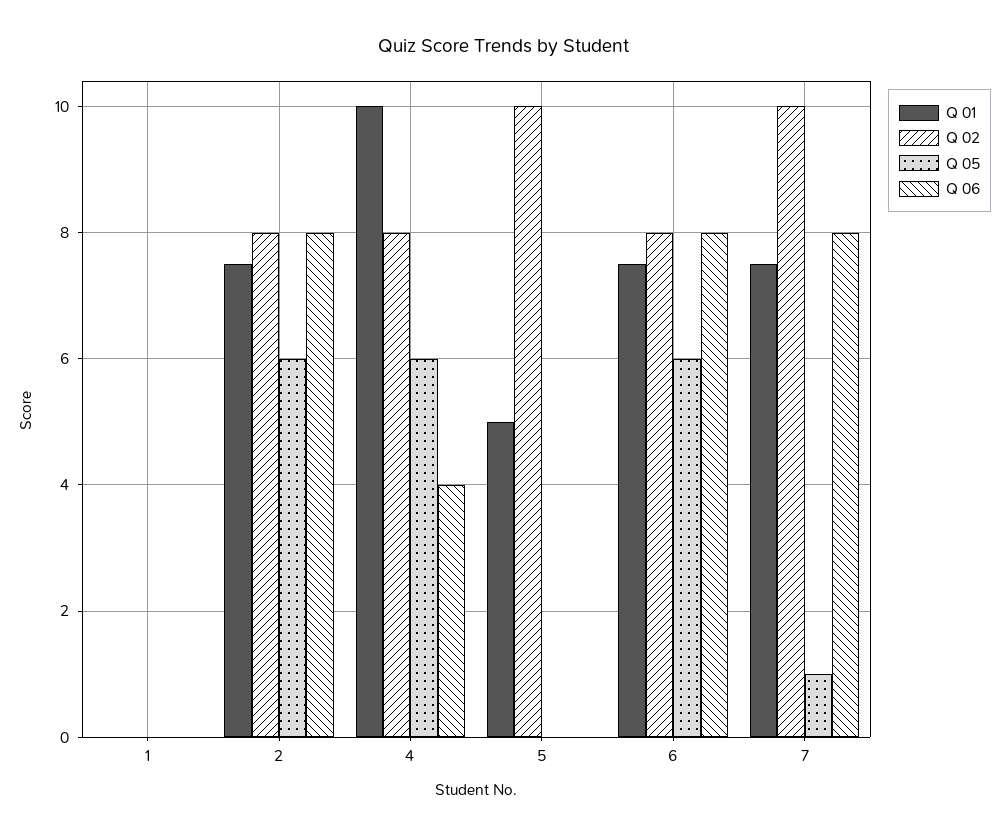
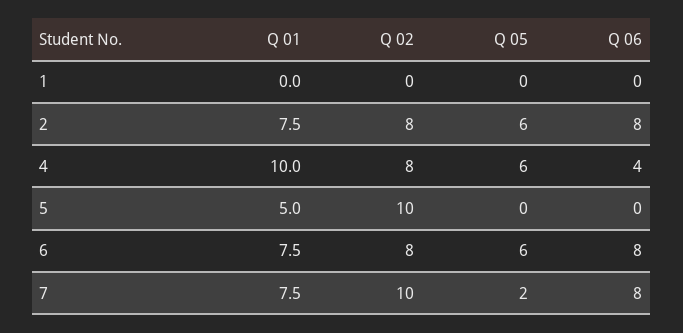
Q 05, 7: 1 -> 2

